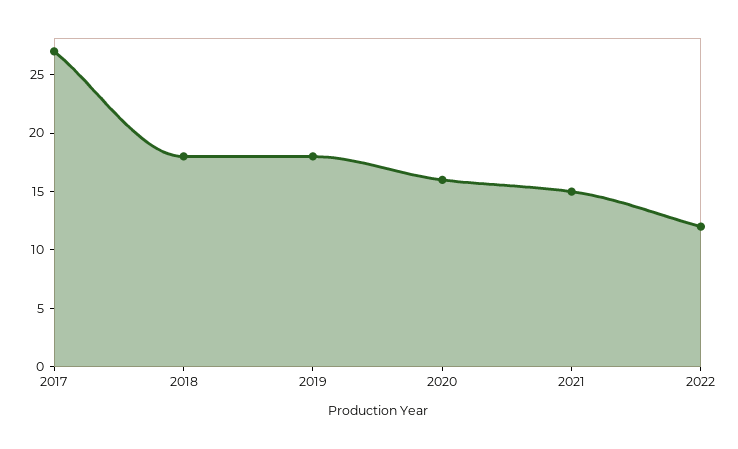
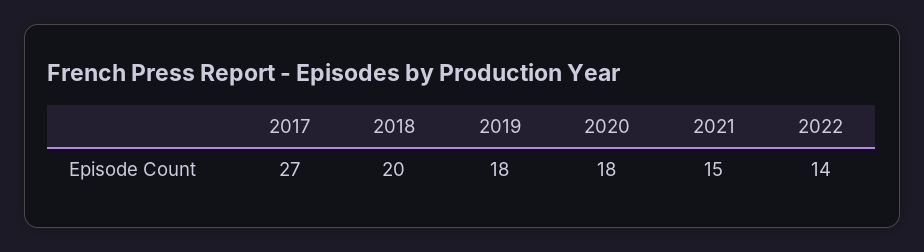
2018: 18 -> 20
2020: 16 -> 18
2022: 12 -> 14

